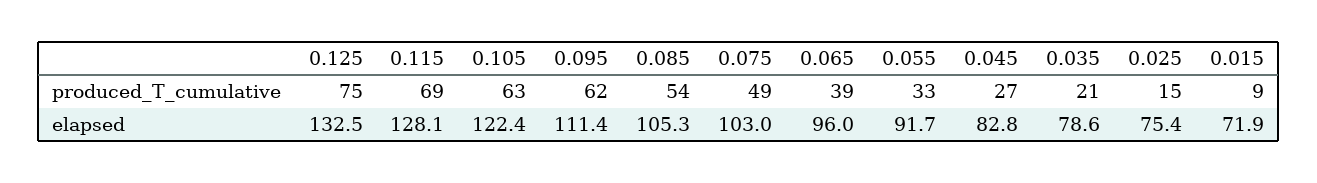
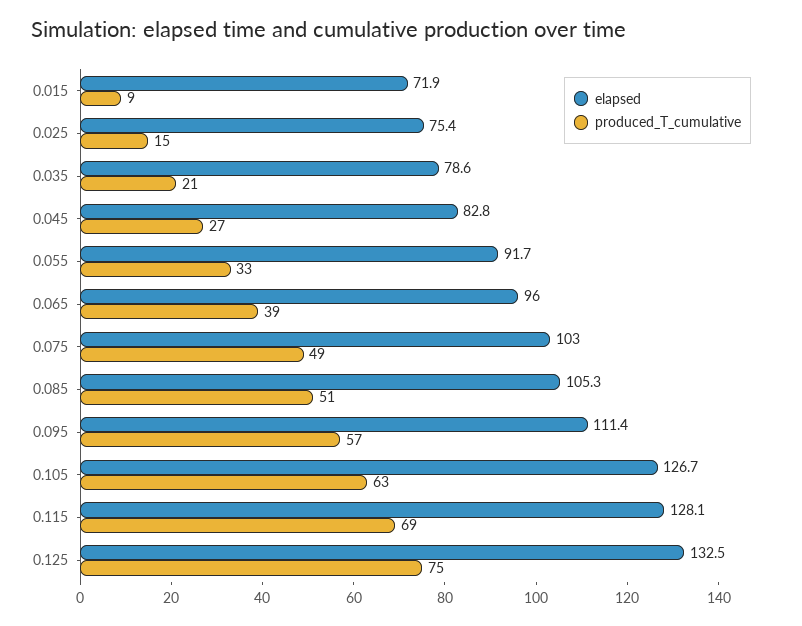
produced_T_cumulative, 0.095: 62 -> 57
produced_T_cumulative, 0.085: 54 -> 51
elapsed, 0.105: 122.4 -> 126.7

